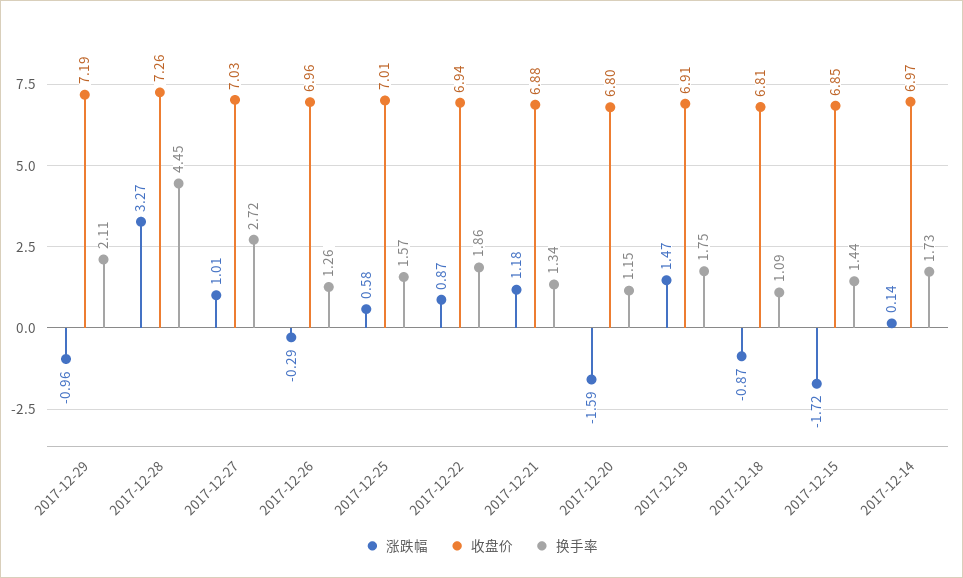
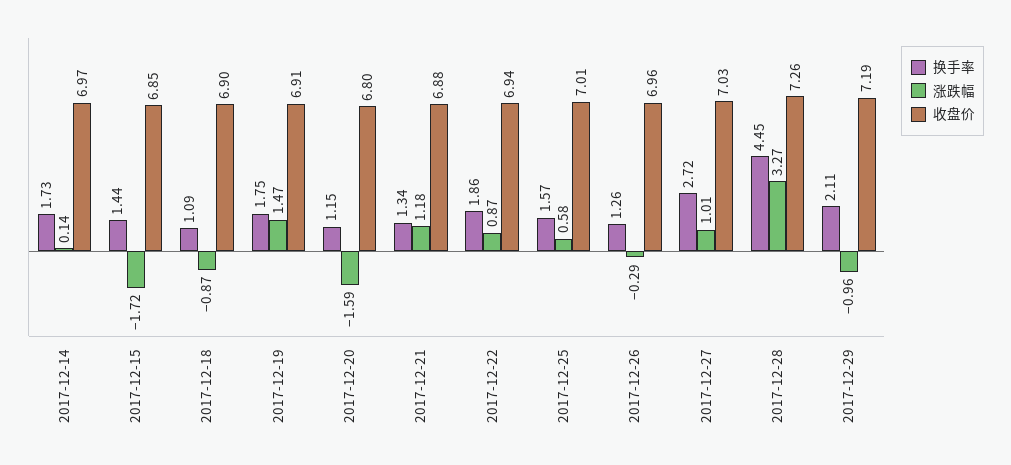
收盘价, 2017-12-18: 6.81 -> 6.9

